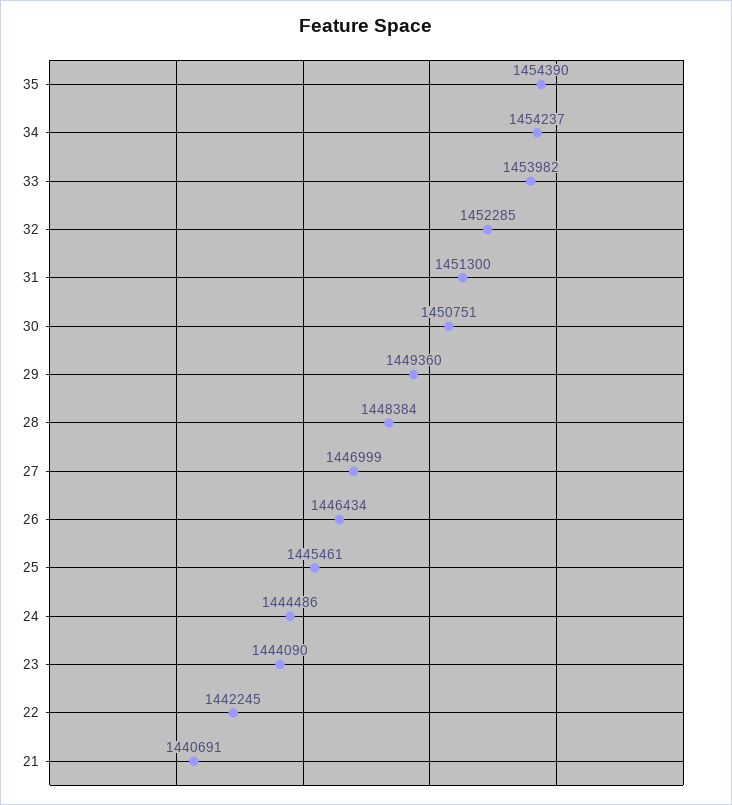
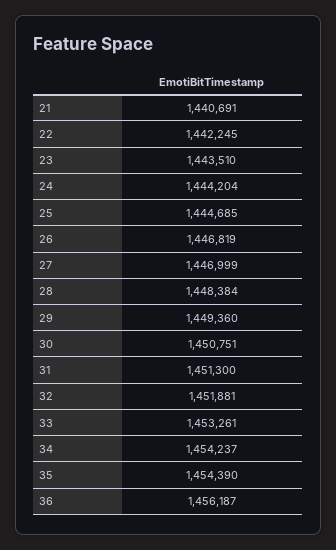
33: 1453982 -> 1453261
32: 1452285 -> 1451881
26: 1446434 -> 1446819
25: 1445461 -> 1444685
24: 1444486 -> 1444204
23: 1444090 -> 1443510
36: none -> 1456187

